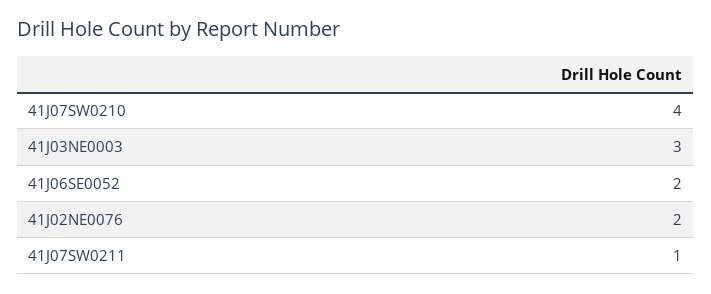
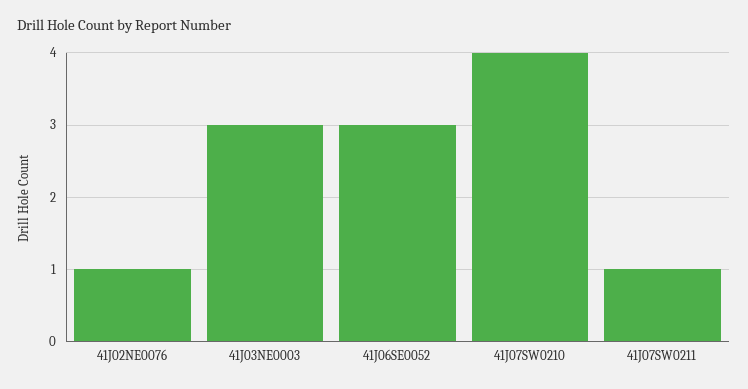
41J06SE0052: 2 -> 3
41J02NE0076: 2 -> 1

